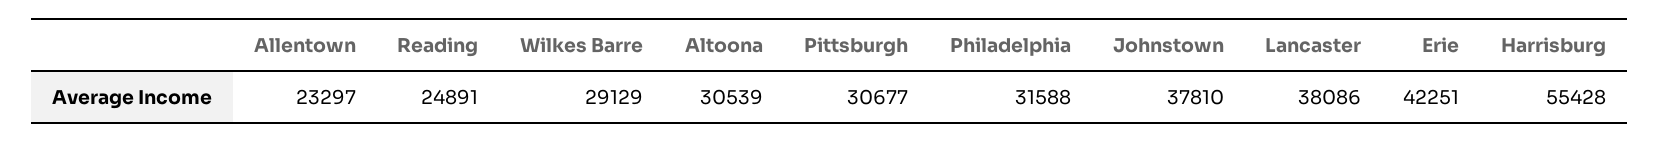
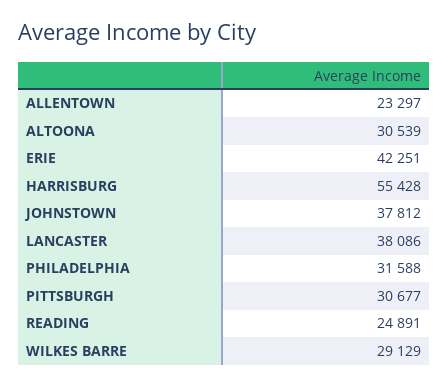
Johnstown: 37810 -> 37812

